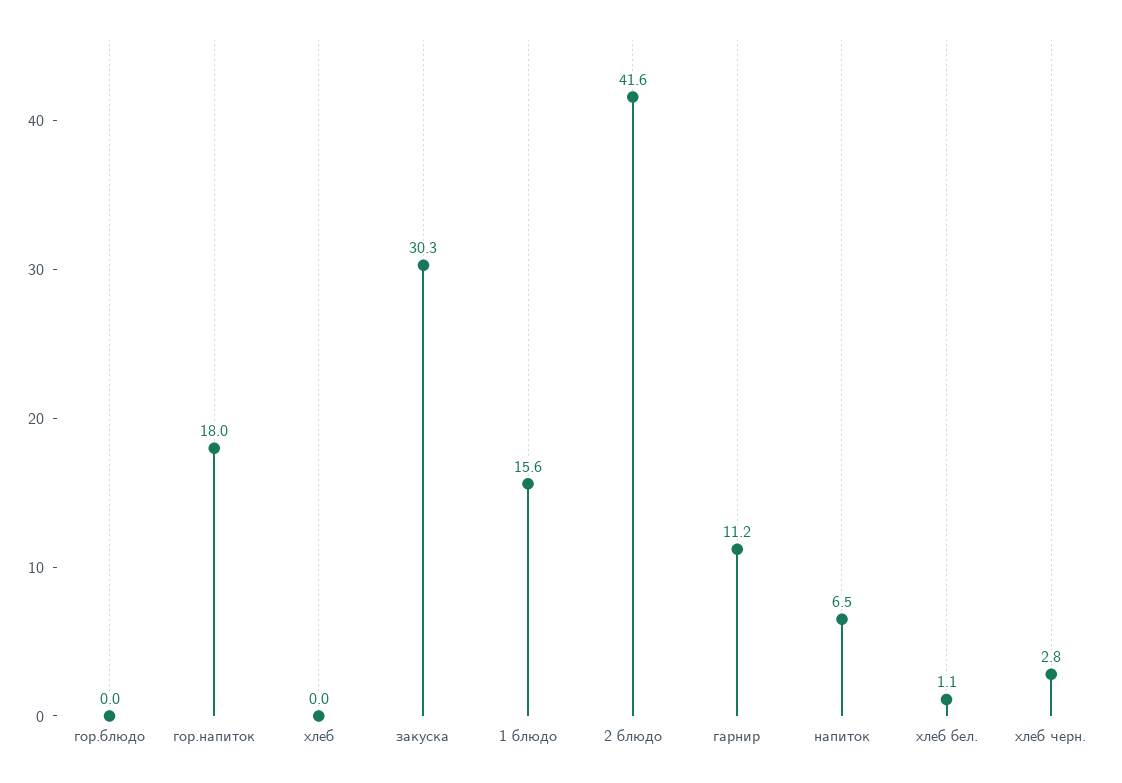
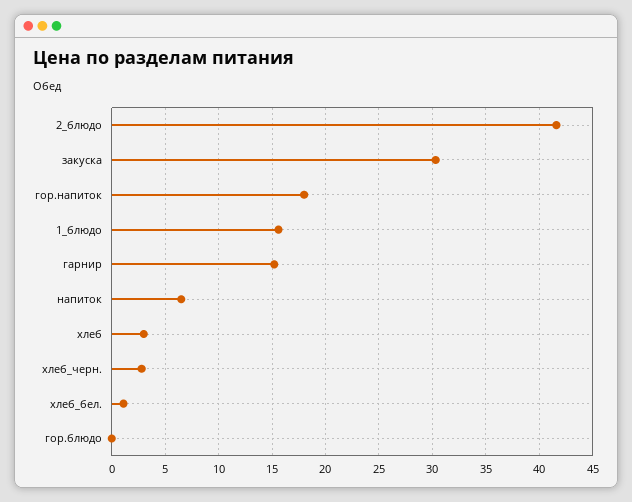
хлеб: 0 -> 3
гарнир: 11.2 -> 15

